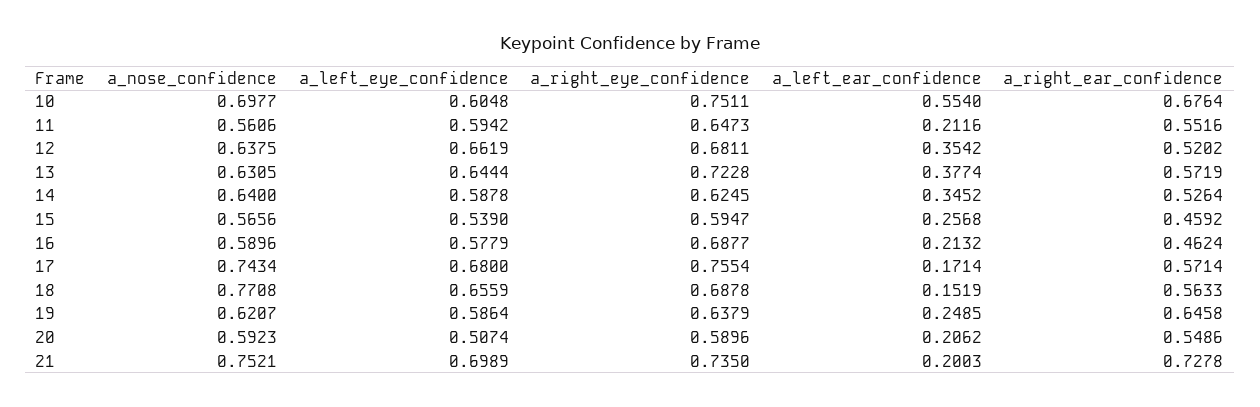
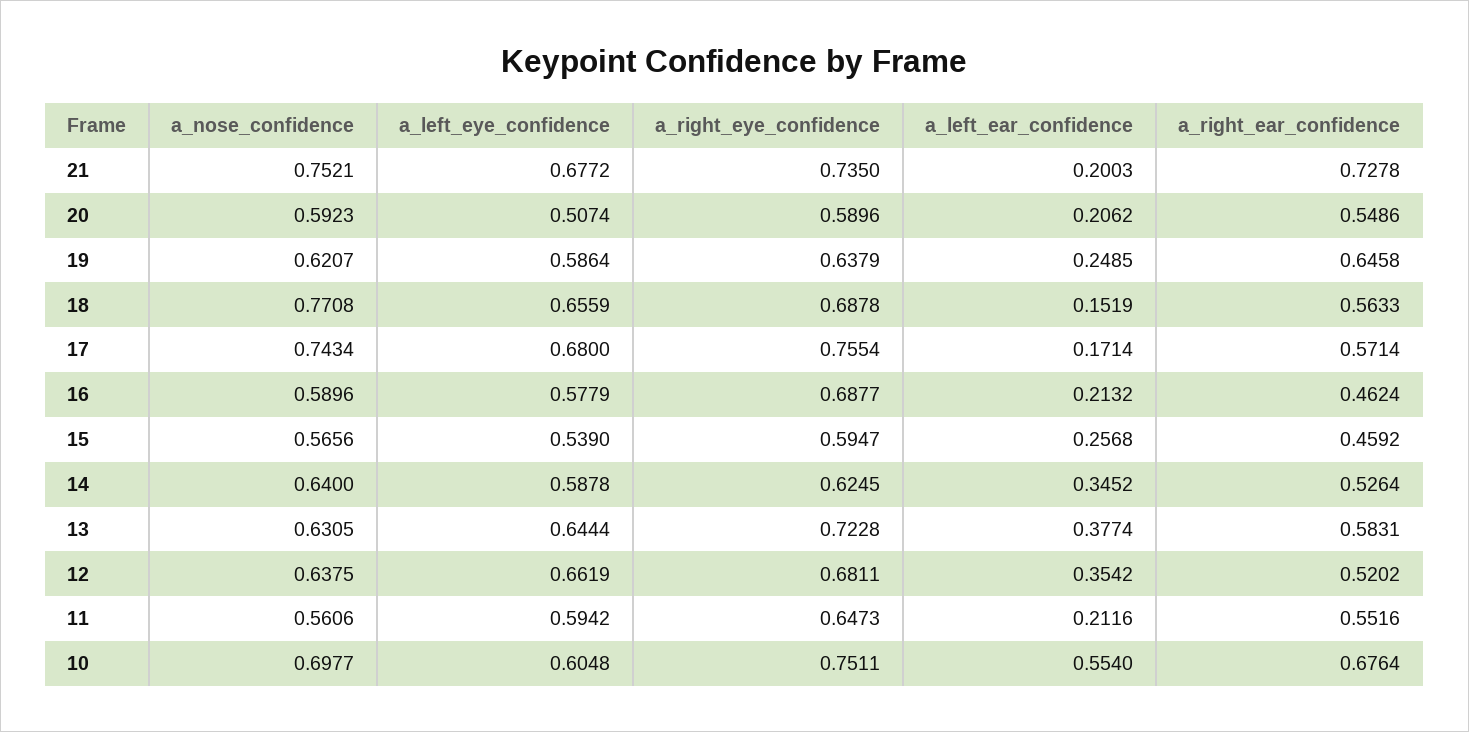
a_right_ear_confidence, 13: 0.5719 -> 0.5831
a_left_eye_confidence, 21: 0.6989 -> 0.6772

